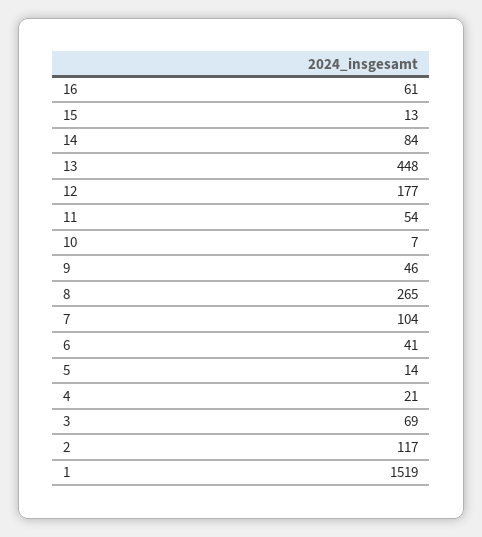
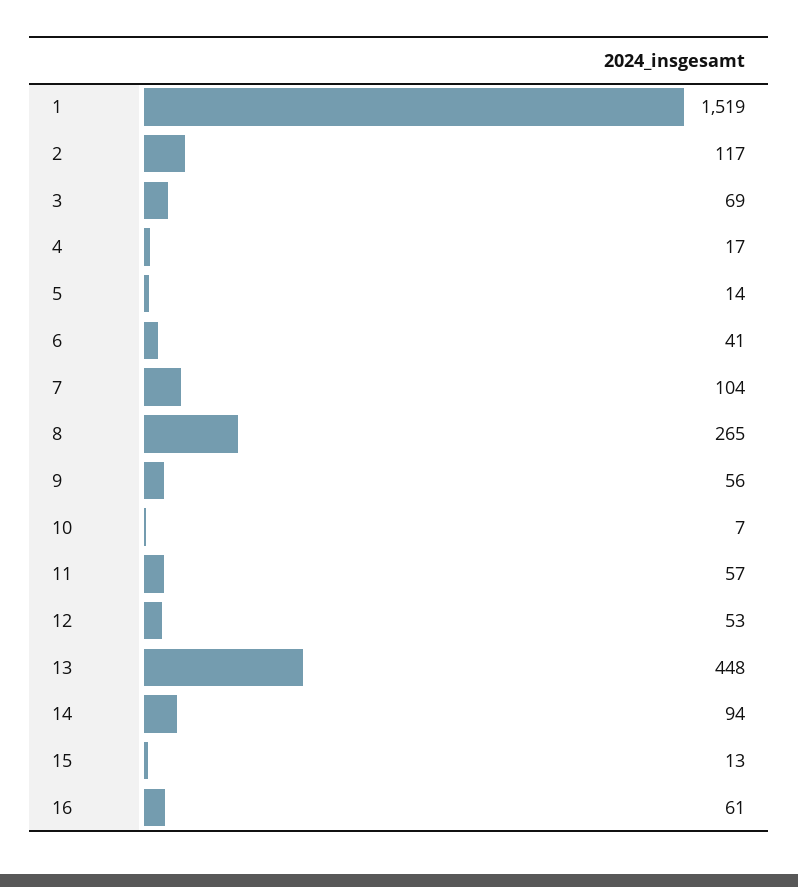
14: 84 -> 94
12: 177 -> 53
11: 54 -> 57
9: 46 -> 56
4: 21 -> 17

